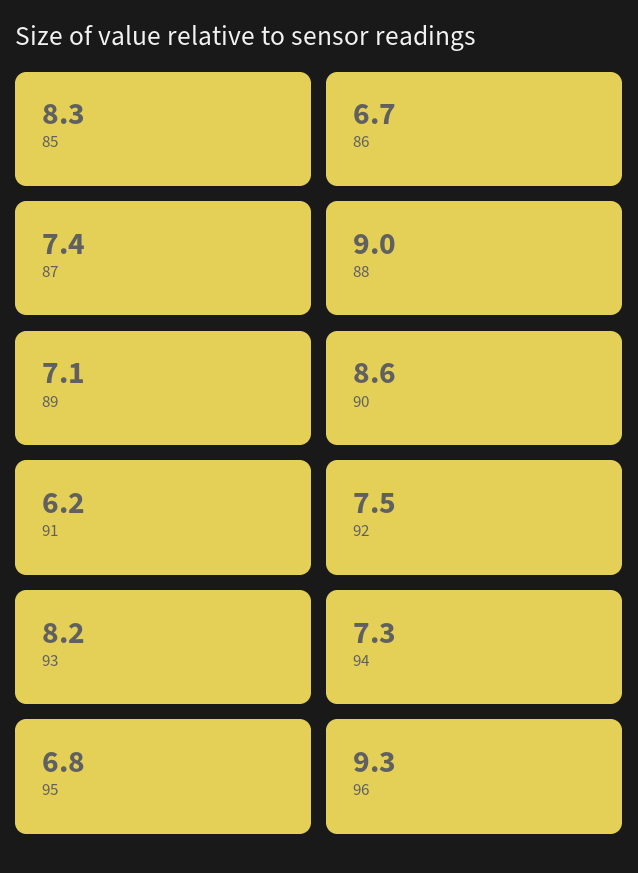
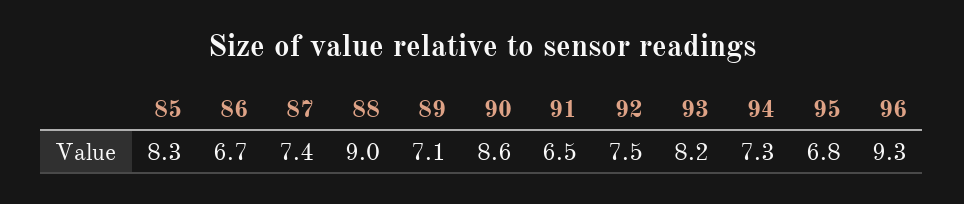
91: 6.2 -> 6.5

